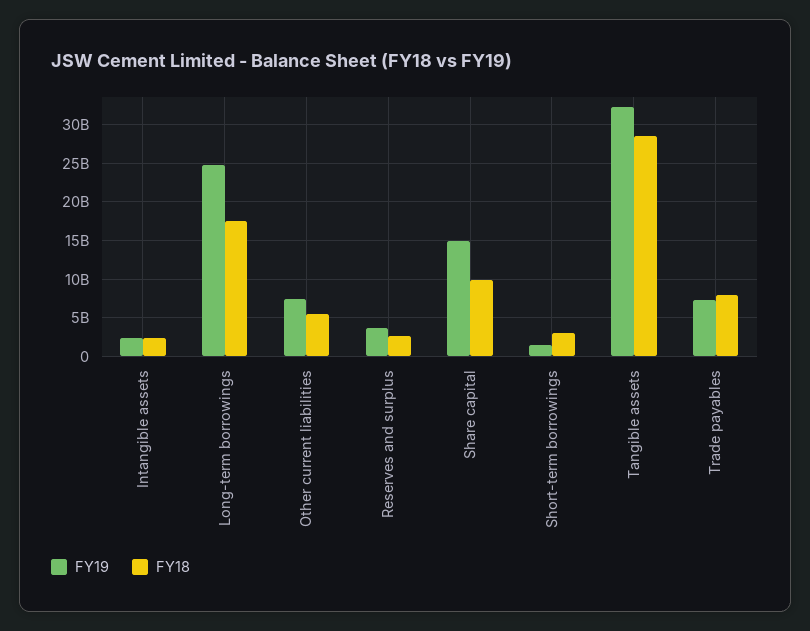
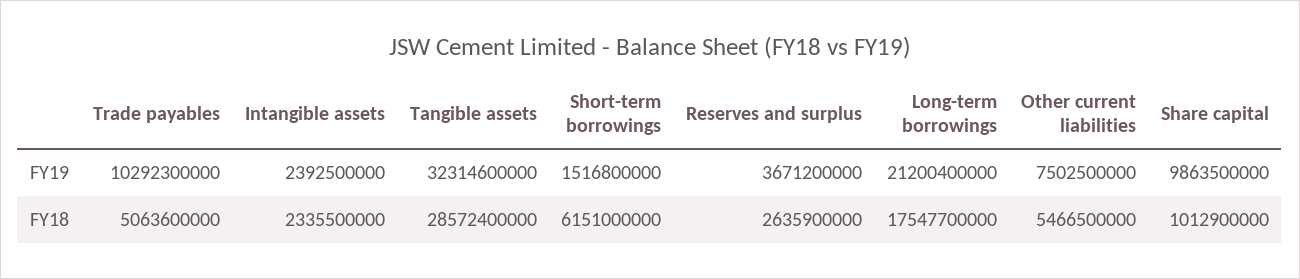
FY19, Long-term borrowings: 25000000000 -> 21200400000
FY19, Share capital: 15000000000 -> 9863500000
FY18, Share capital: 10000000000 -> 1012900000
FY18, Short-term borrowings: 3000000000 -> 6151000000
FY19, Trade payables: 7000000000 -> 10292300000
FY18, Trade payables: 8000000000 -> 5063600000

